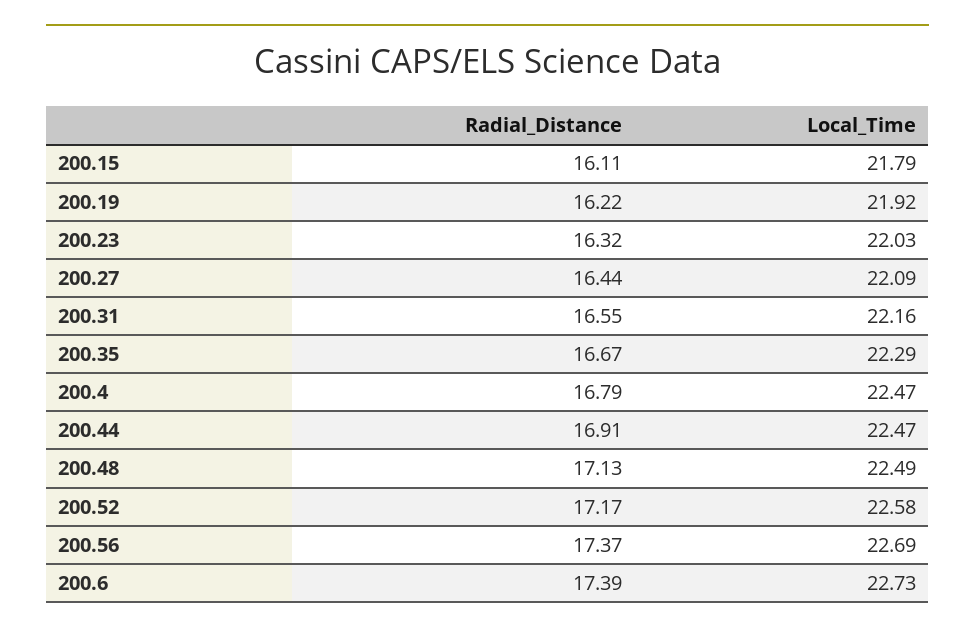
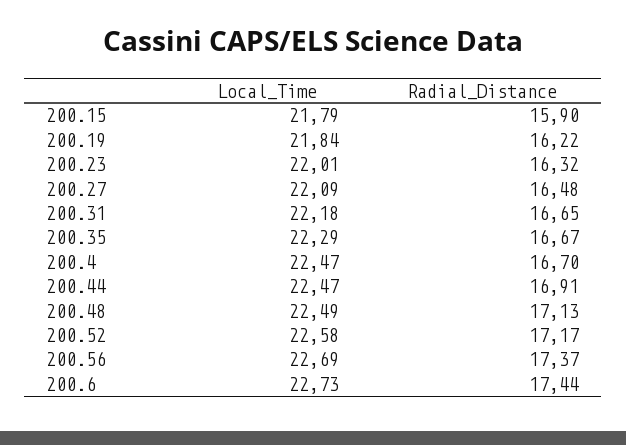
Radial_Distance, 200.15: 16.11 -> 15.9
Local_Time, 200.19: 21.92 -> 21.84
Local_Time, 200.23: 22.03 -> 22.01
Radial_Distance, 200.27: 16.44 -> 16.48
Radial_Distance, 200.31: 16.55 -> 16.65
Local_Time, 200.31: 22.16 -> 22.18
Radial_Distance, 200.4: 16.79 -> 16.7
Radial_Distance, 200.6: 17.39 -> 17.44

